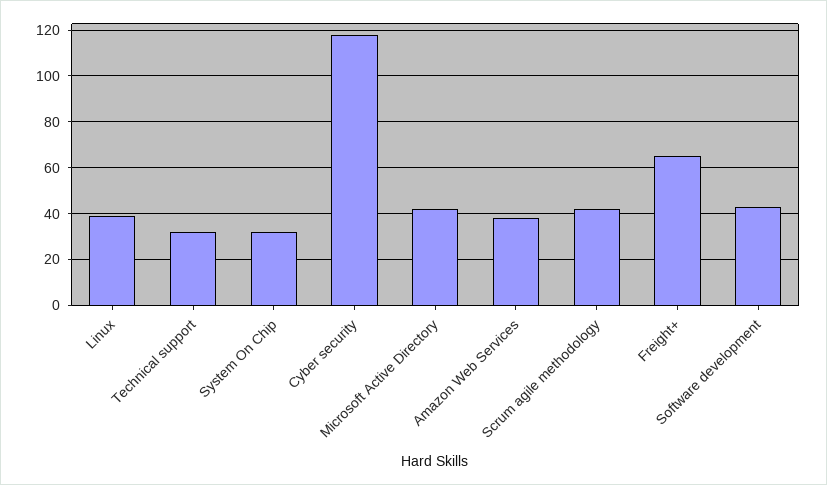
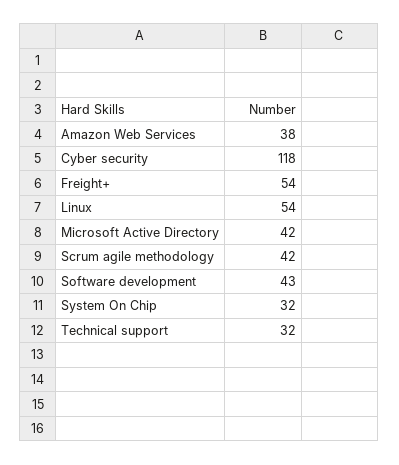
Linux: 40 -> 54
Freight+: 65 -> 54

